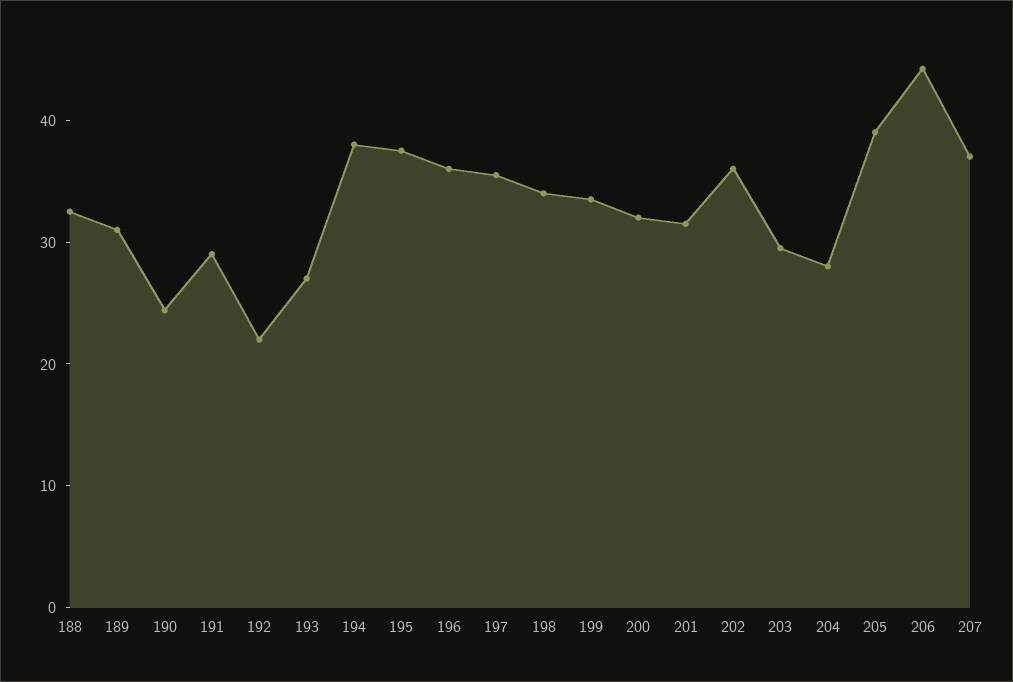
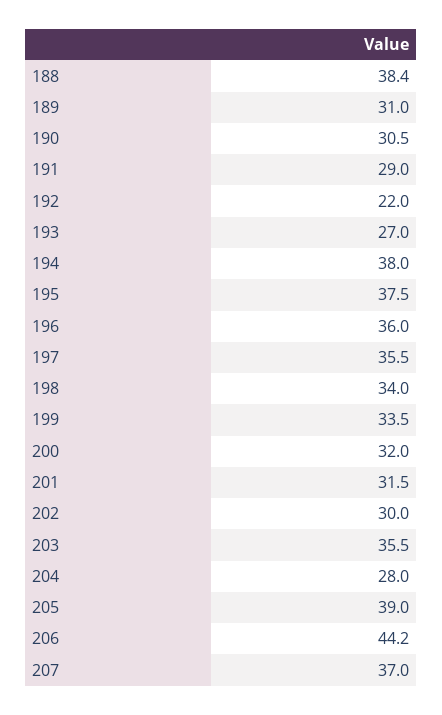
188: 32 -> 38.4
190: 24 -> 30.5
202: 36 -> 30
203: 30 -> 35.5

